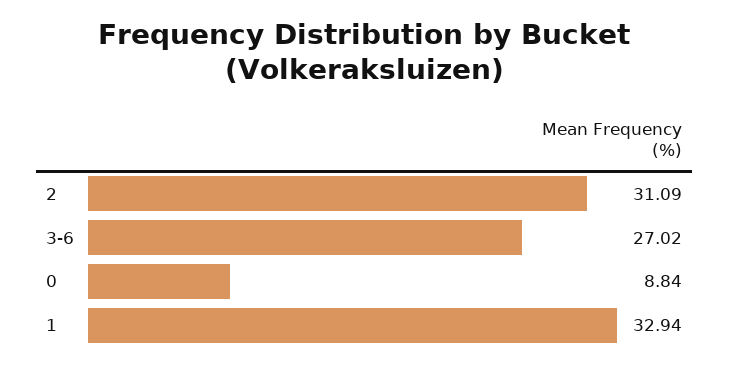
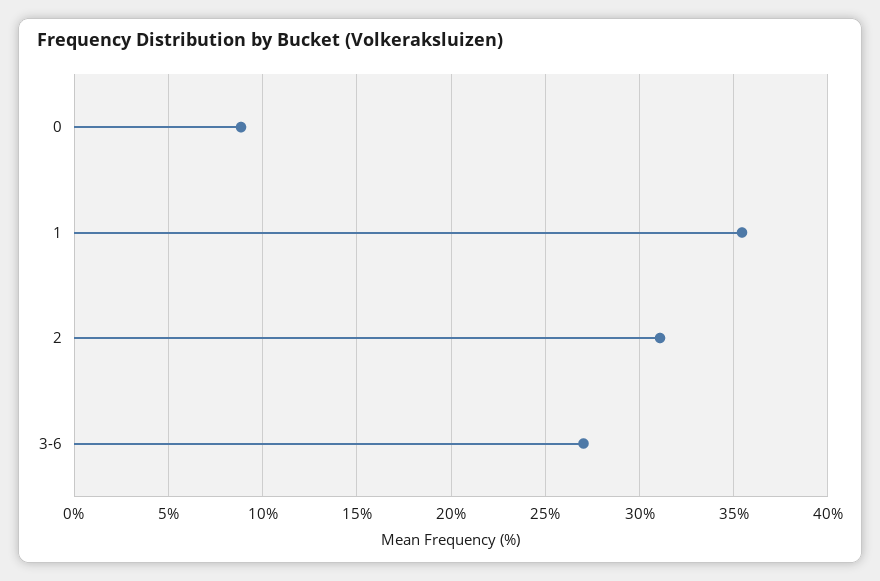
1: 32.94 -> 35.5

